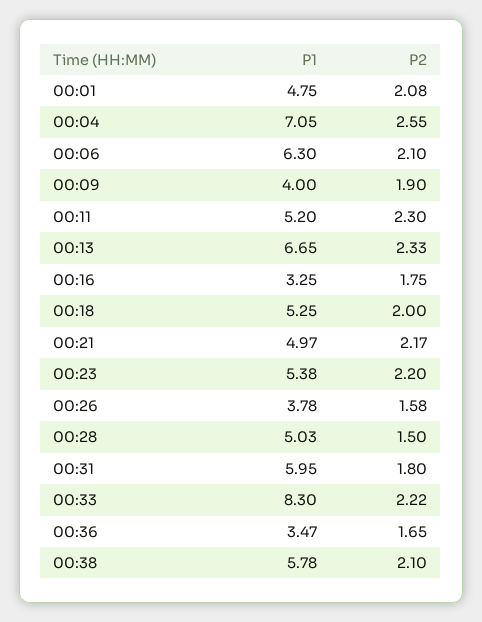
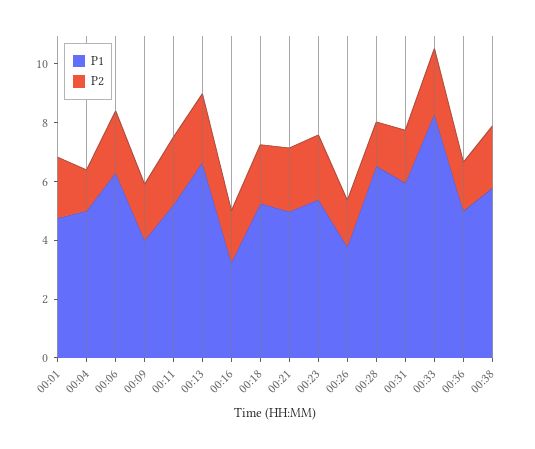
P1, 00:04: 7.05 -> 5
P2, 00:04: 2.55 -> 1.5
P1, 00:28: 5.03 -> 6.5
P1, 00:36: 3.47 -> 5

